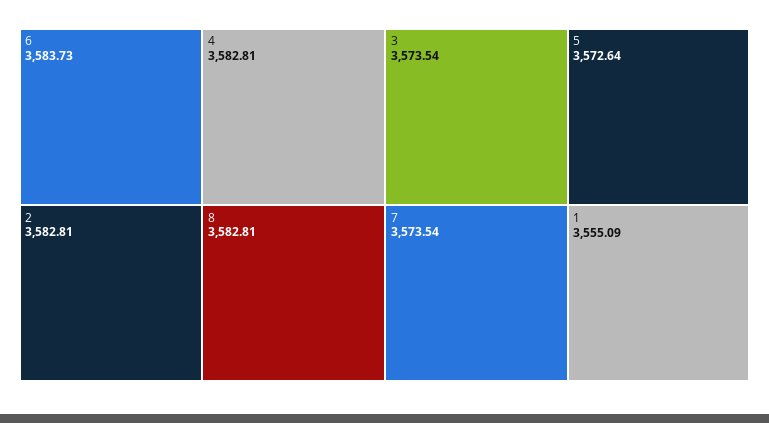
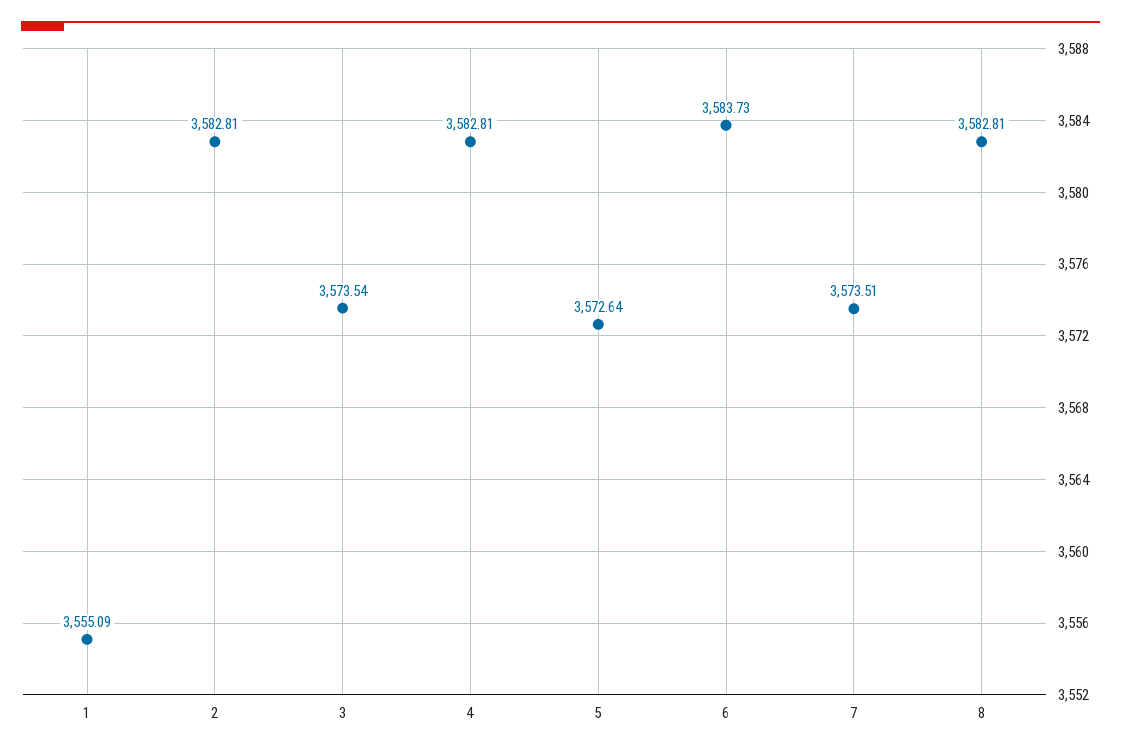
7: 3573.54 -> 3573.51

